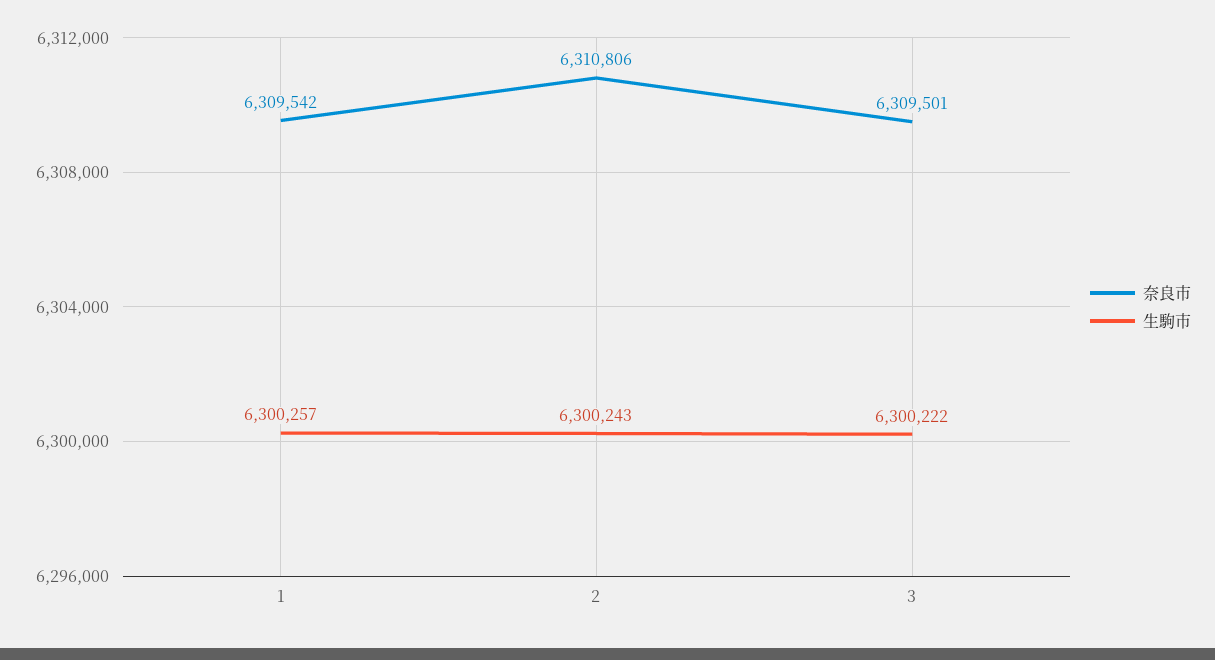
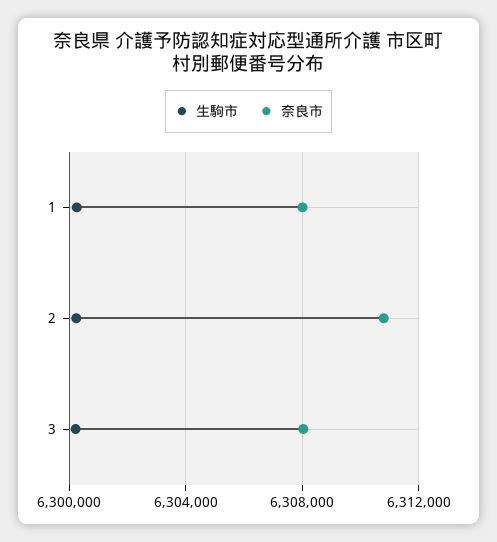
奈良市, 1: 6309542 -> 6308000
奈良市, 3: 6309501 -> 6308000

